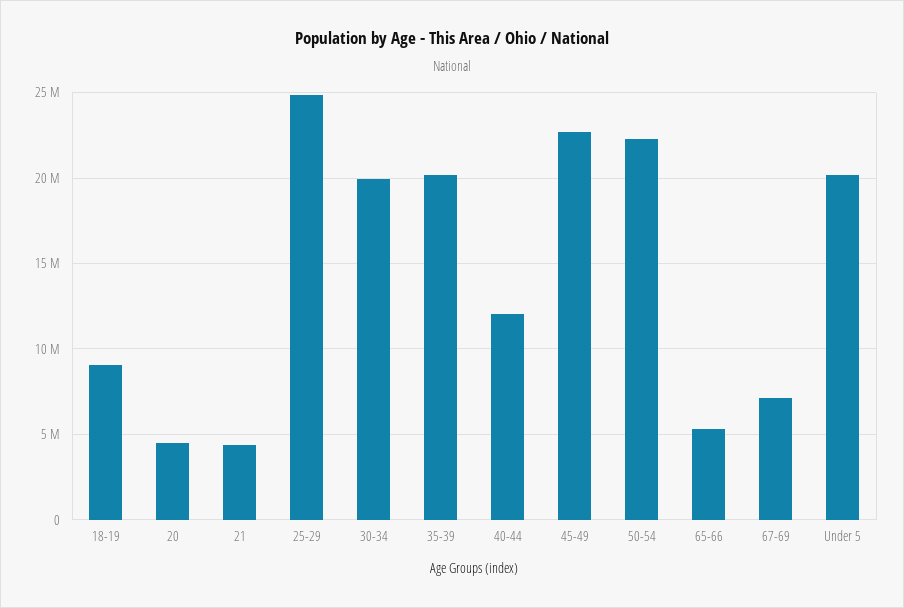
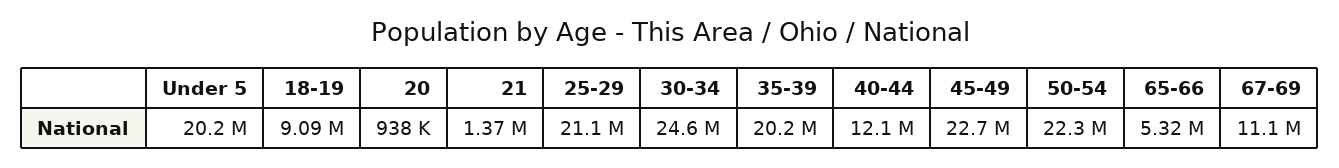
20: 4500000 -> 938000
21: 4500000 -> 1370000
25-29: 25000000 -> 21100000
30-34: 20000000 -> 24600000
67-69: 7000000 -> 11100000

